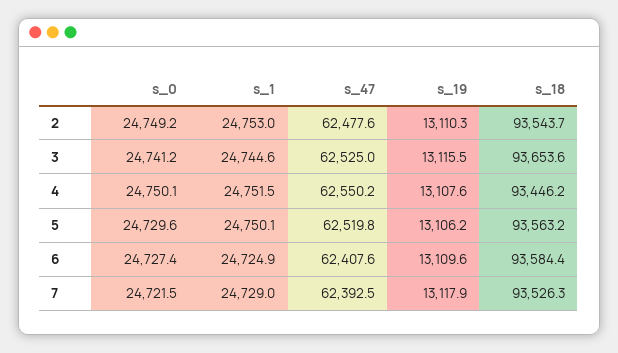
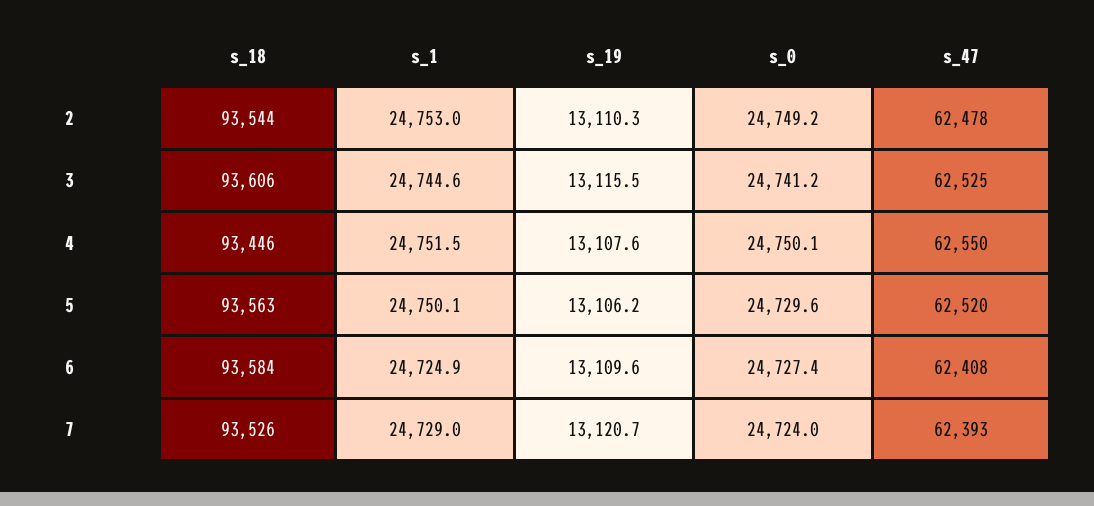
s_18, 3: 93653.6 -> 93606
s_0, 7: 24721.5 -> 24724
s_19, 7: 13117.9 -> 13120.7

